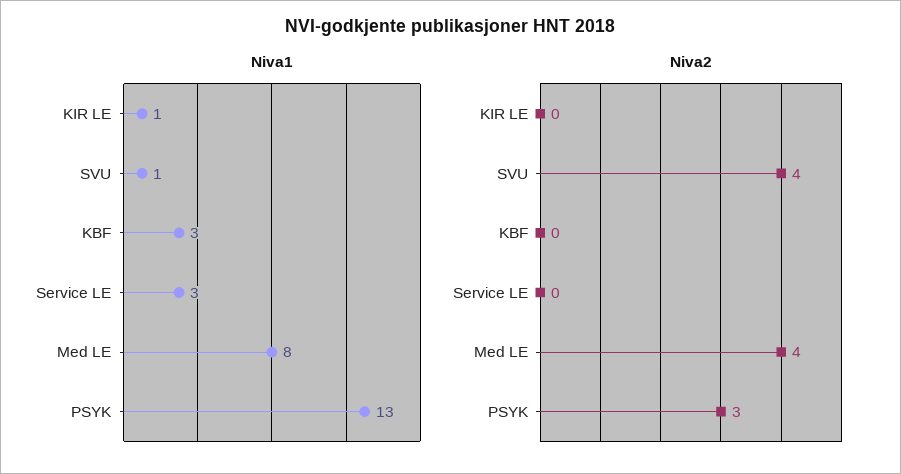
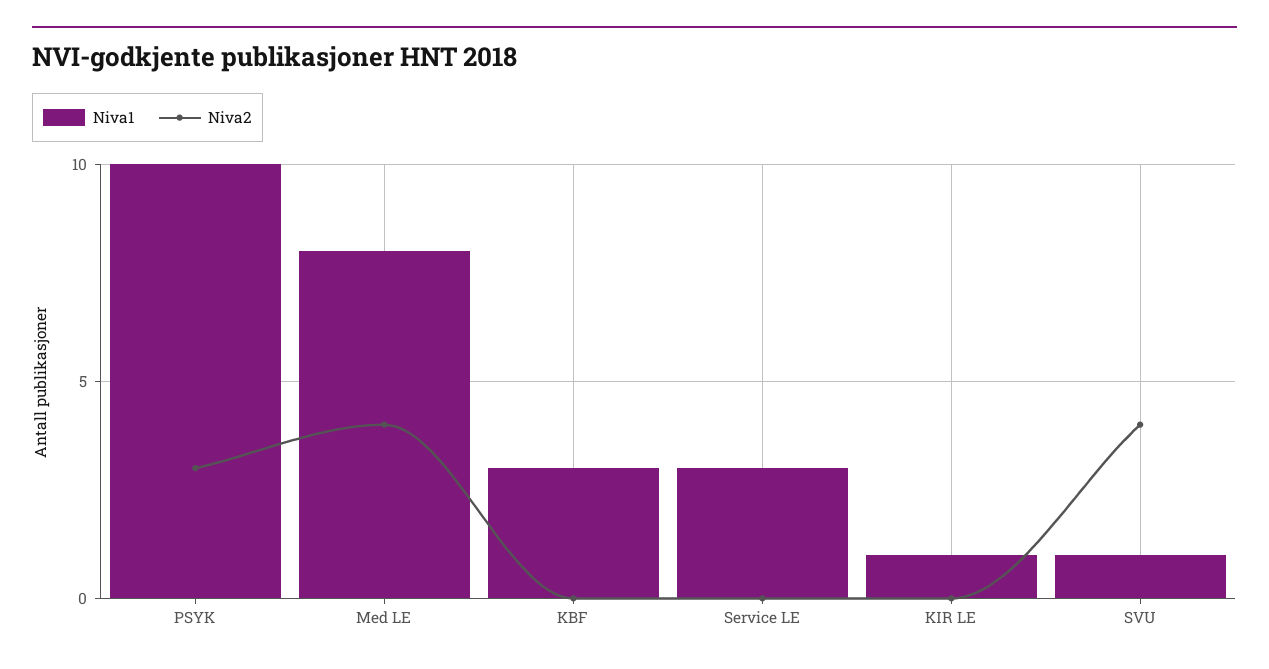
Niva1, PSYK: 13 -> 10

